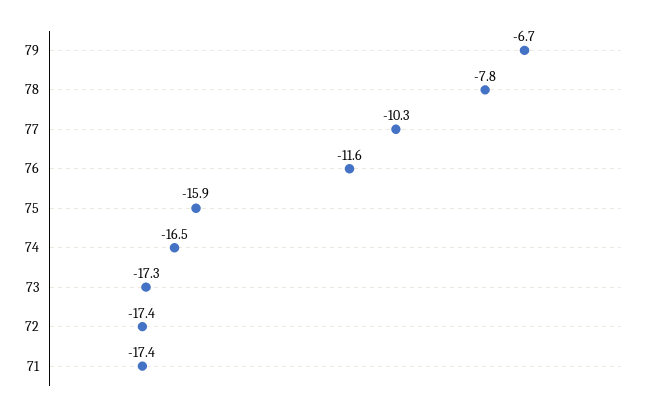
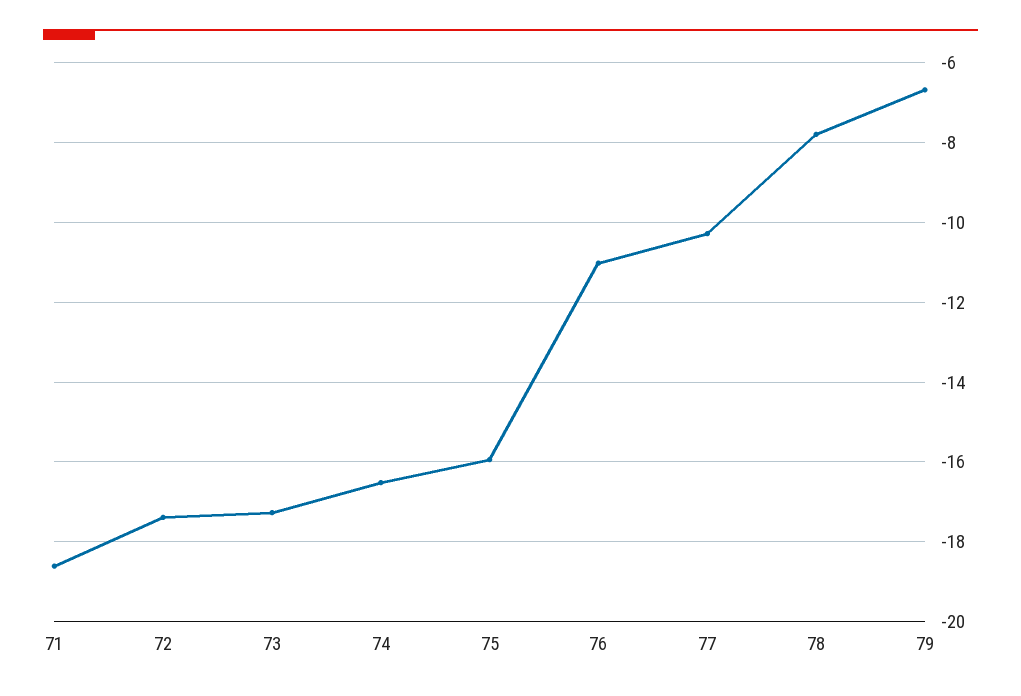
76: -11.6 -> -11
71: -17.4 -> -18.6

